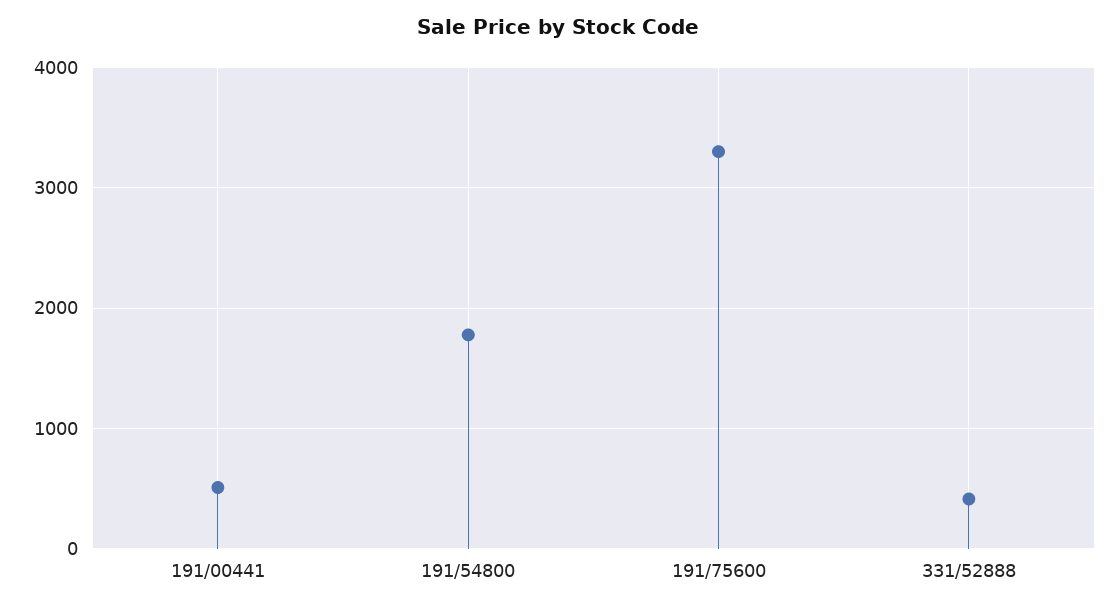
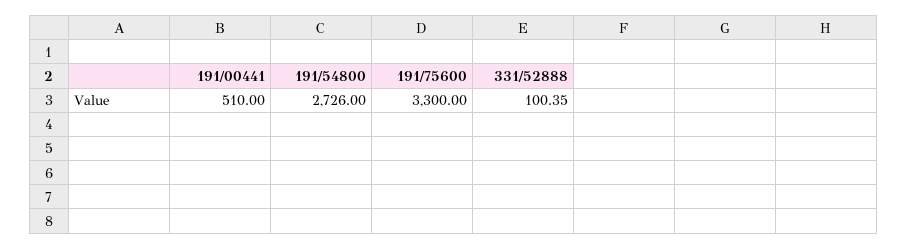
191/54800: 1800 -> 2726
331/52888: 400 -> 100.35

